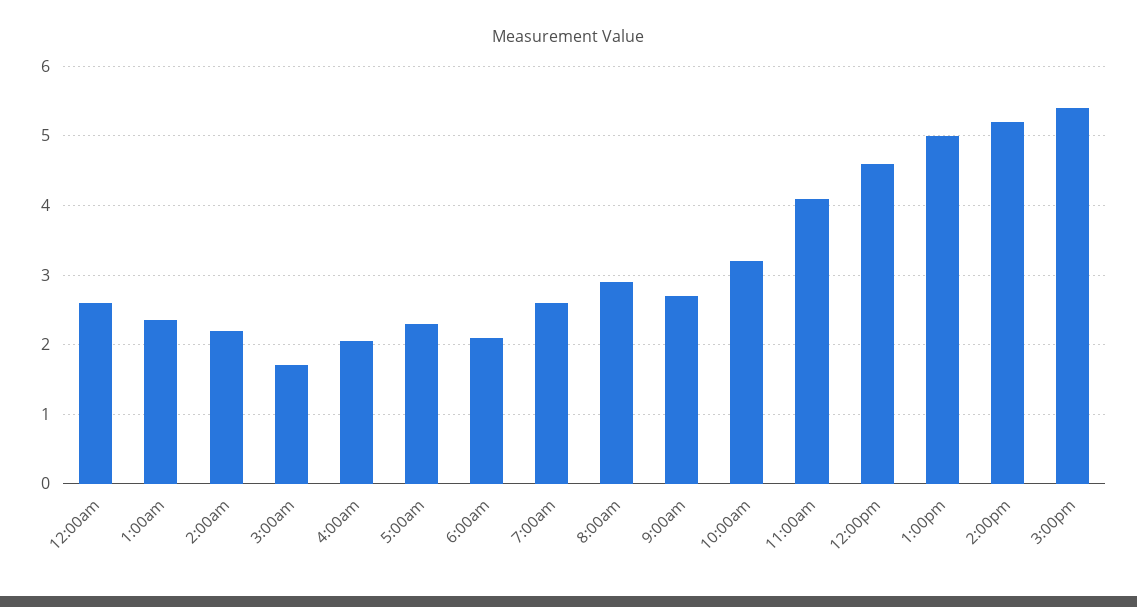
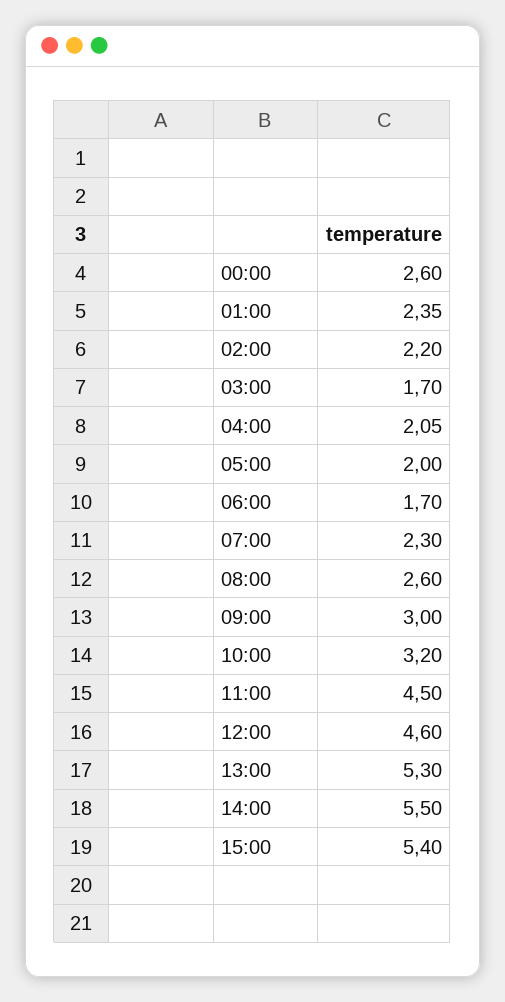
5:00am: 2.3 -> 2
6:00am: 2.1 -> 1.7
7:00am: 2.6 -> 2.3
8:00am: 2.9 -> 2.6
9:00am: 2.7 -> 3
11:00am: 4.1 -> 4.5
1:00pm: 5 -> 5.3
2:00pm: 5.2 -> 5.5

